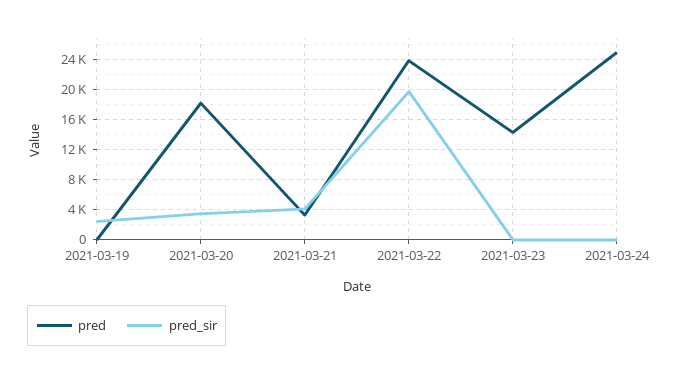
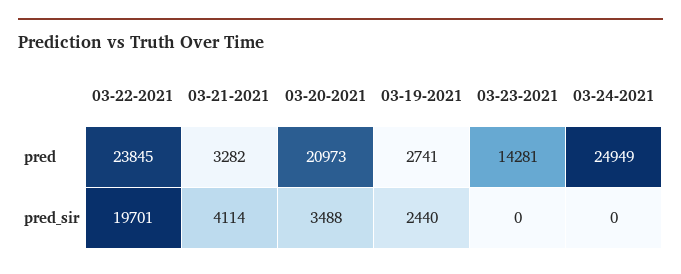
pred, 2021-03-19: 0 -> 2741
pred, 2021-03-20: 18000 -> 20973

